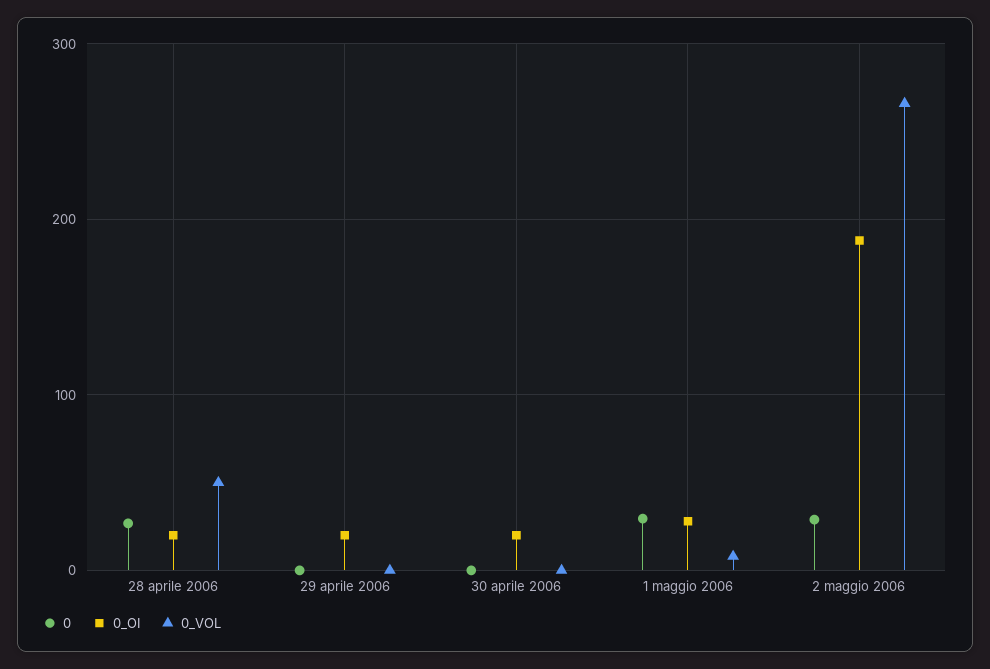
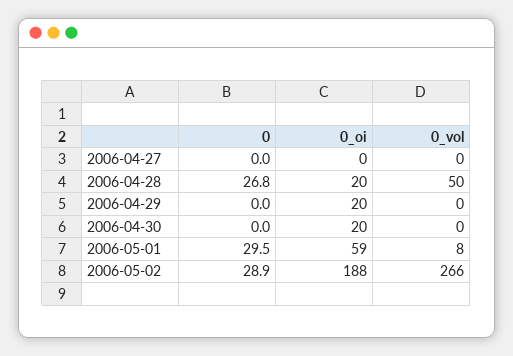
0_OI, 1 maggio 2006: 30 -> 59
0, 2006-04-27: none -> 0
0_OI, 2006-04-27: none -> 0
0_VOL, 2006-04-27: none -> 0

